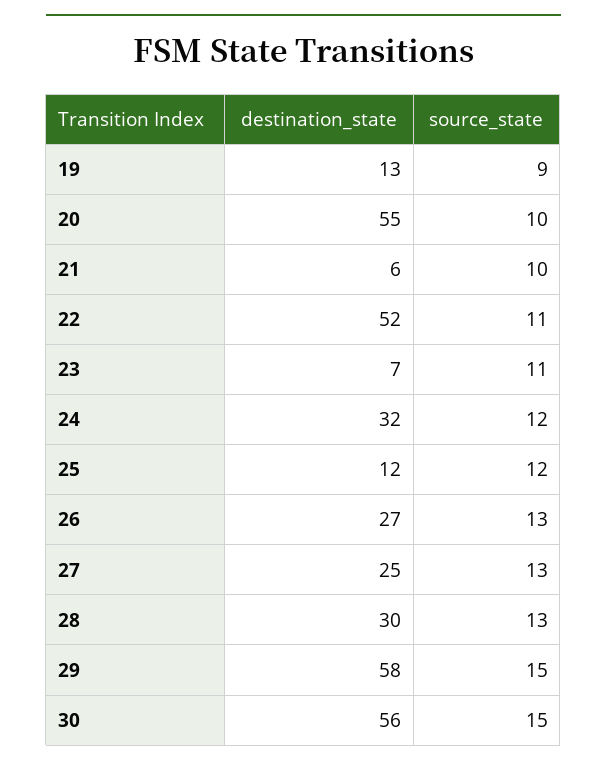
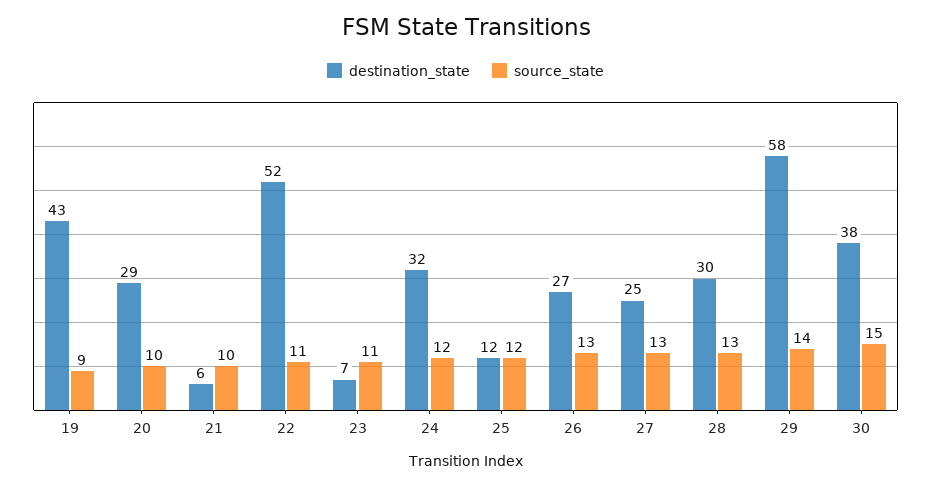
destination_state, 19: 13 -> 43
destination_state, 20: 55 -> 29
source_state, 29: 15 -> 14
destination_state, 30: 56 -> 38

